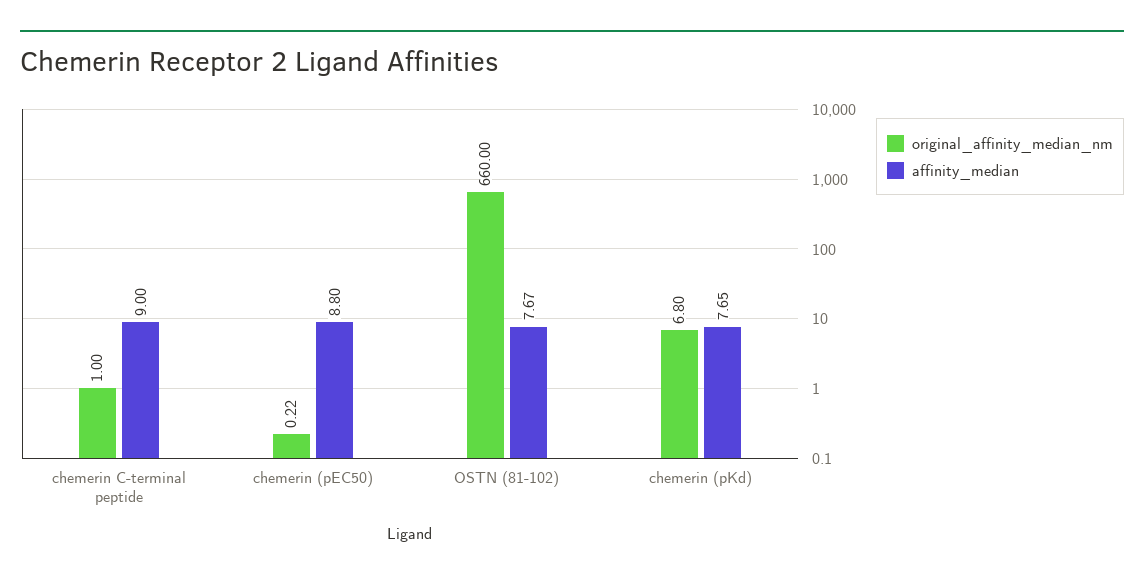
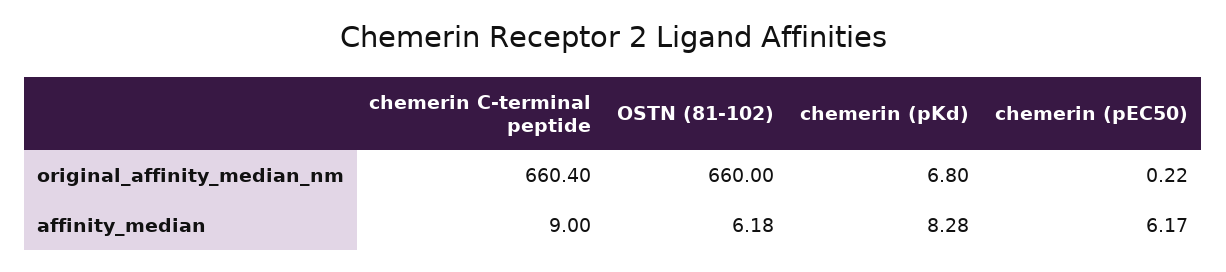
original_affinity_median_nm, chemerin C-terminal peptide: 1 -> 660.4
affinity_median, chemerin (pEC50): 8.8 -> 6.17
affinity_median, OSTN (81-102): 7.67 -> 6.18
affinity_median, chemerin (pKd): 7.65 -> 8.28

